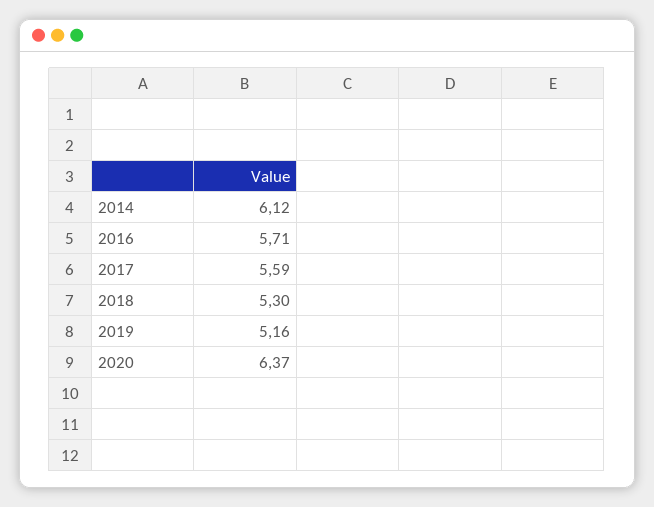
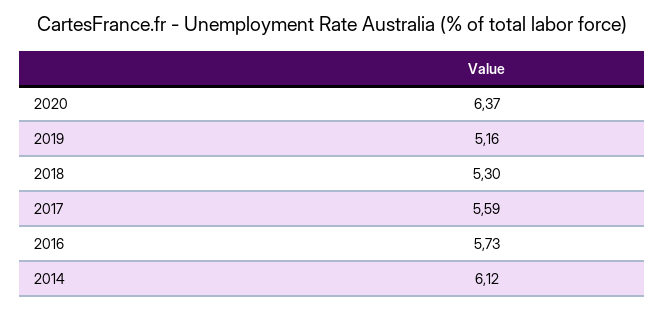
2016: 5.71 -> 5.73

